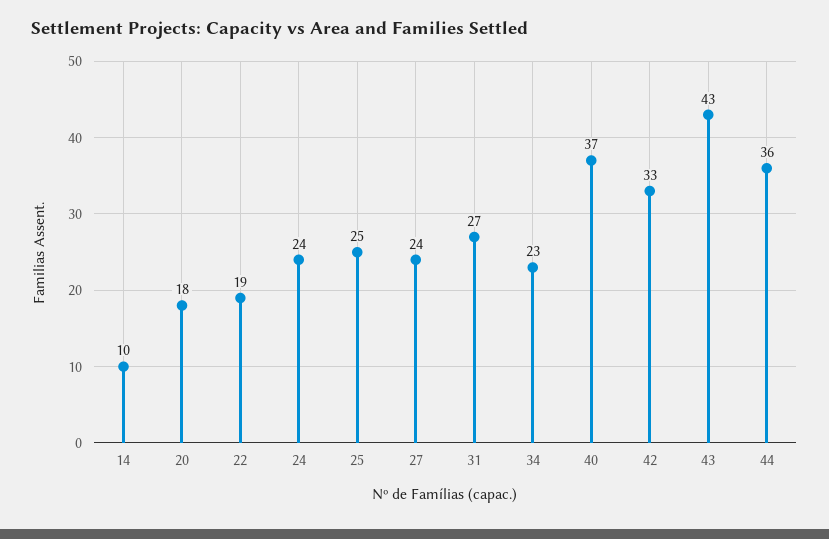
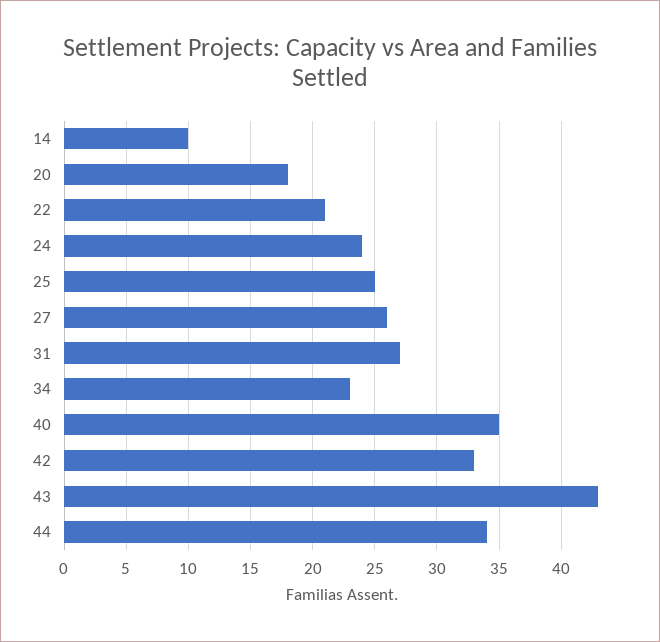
22: 19 -> 21
27: 24 -> 26
40: 37 -> 35
44: 36 -> 34

